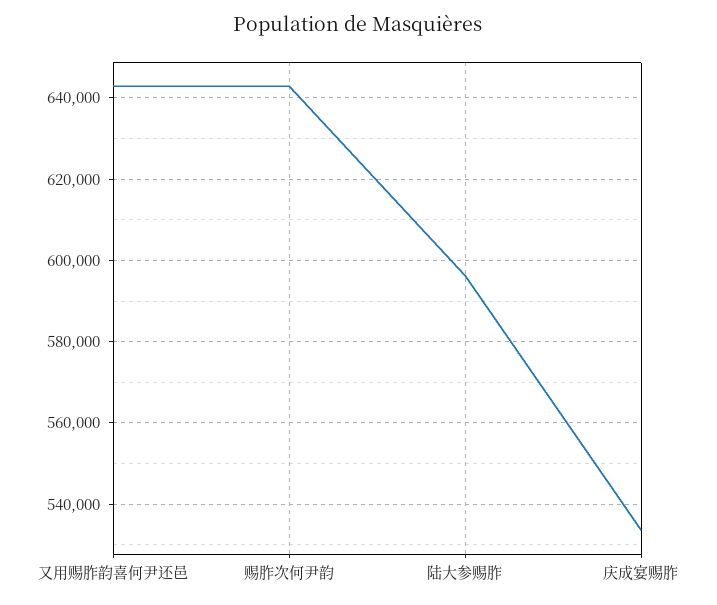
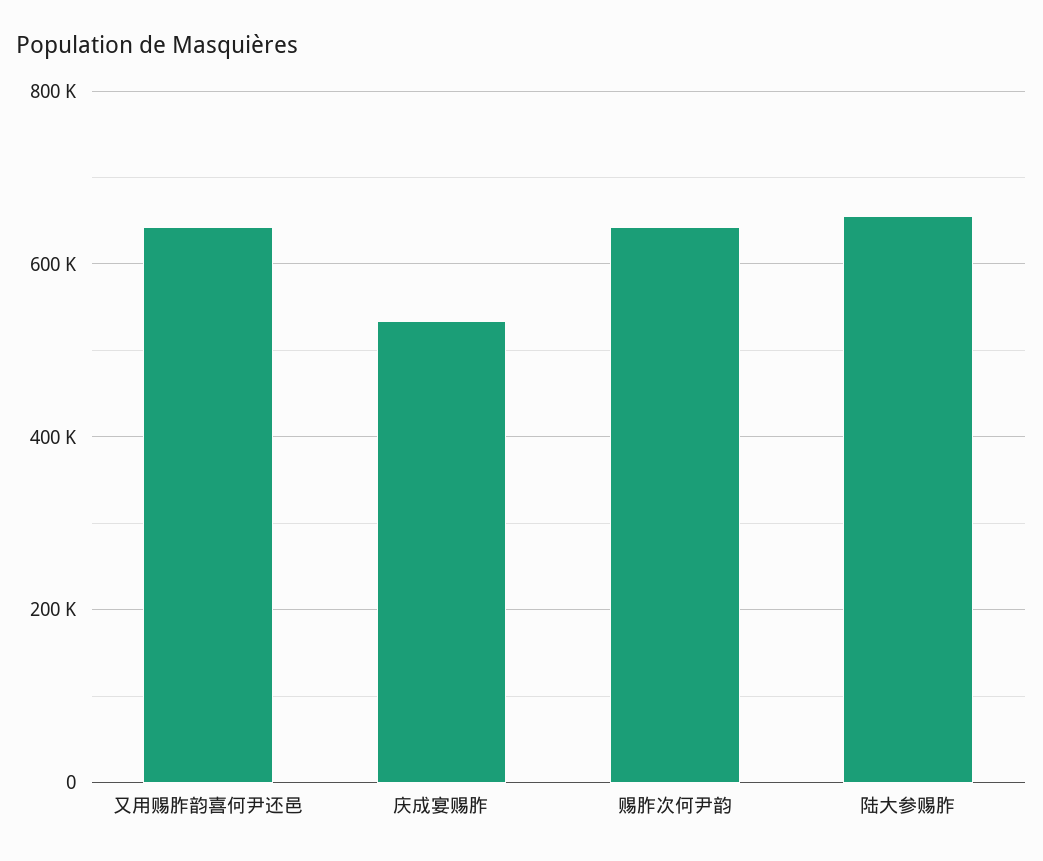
陆大参赐胙: 596000 -> 660000

